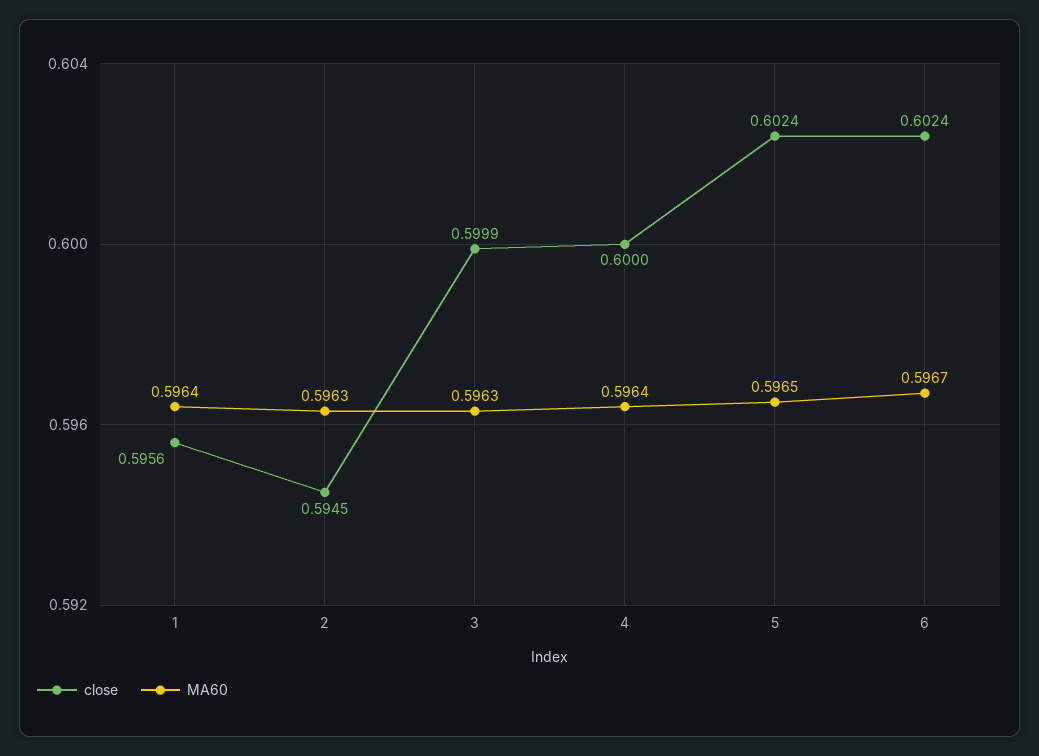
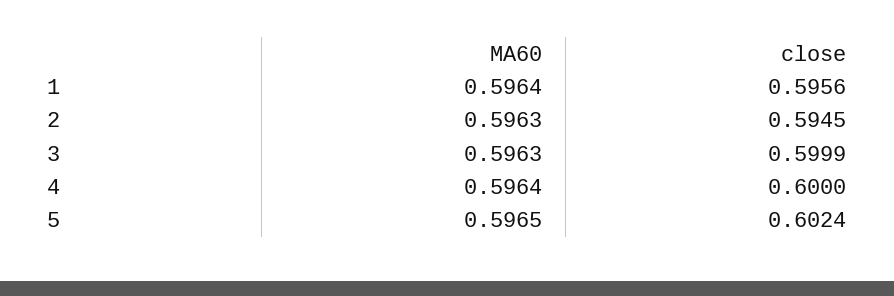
close, 6: 0.6024 -> none
MA60, 6: 0.5967 -> none

